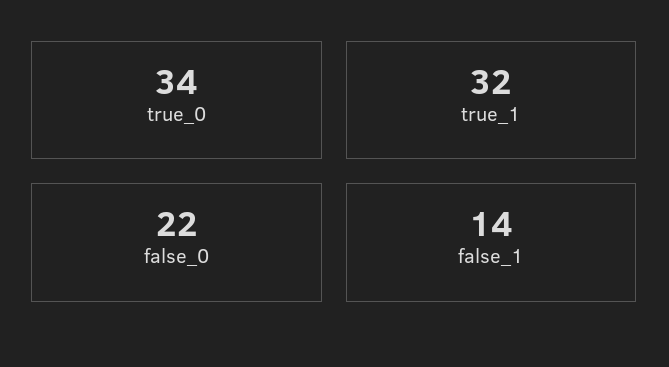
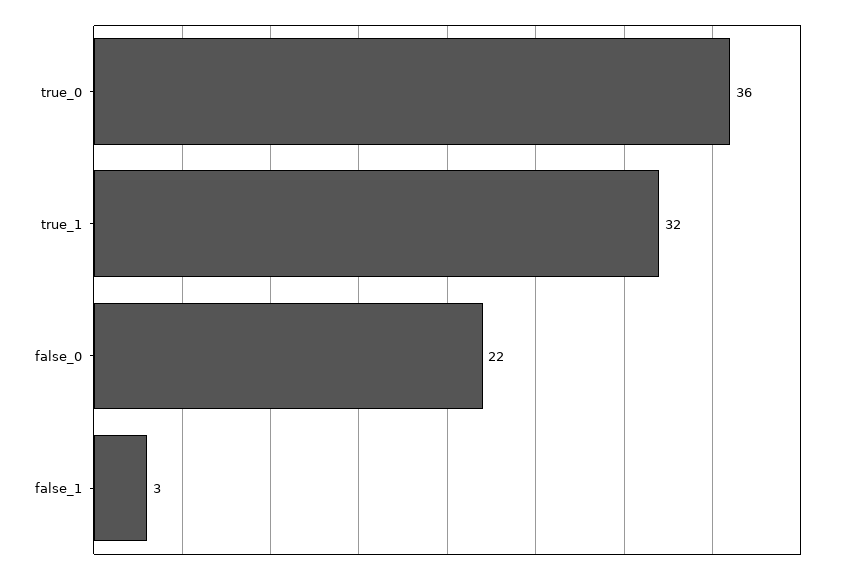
true_0: 34 -> 36
false_1: 14 -> 3

